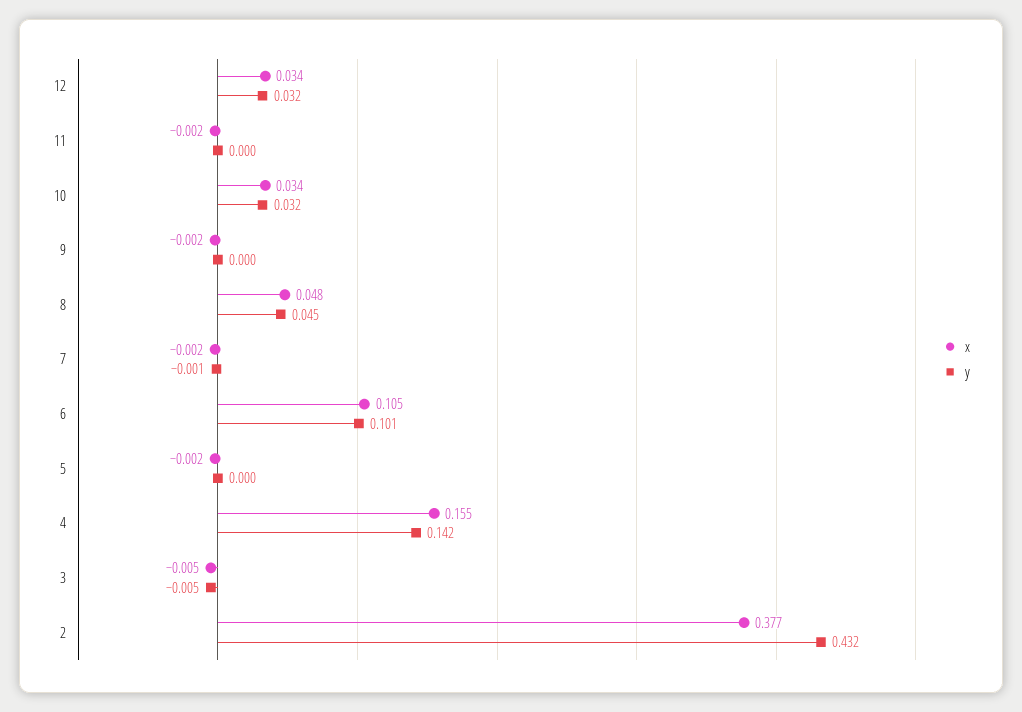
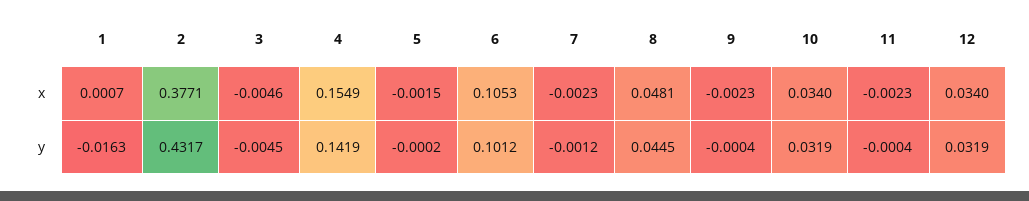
x, 1: none -> 0.0007
y, 1: none -> -0.0163

